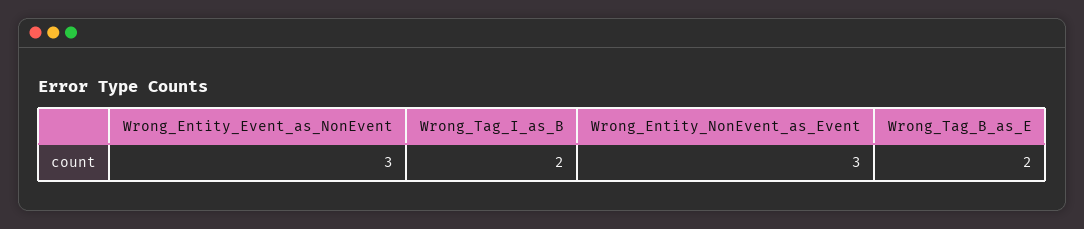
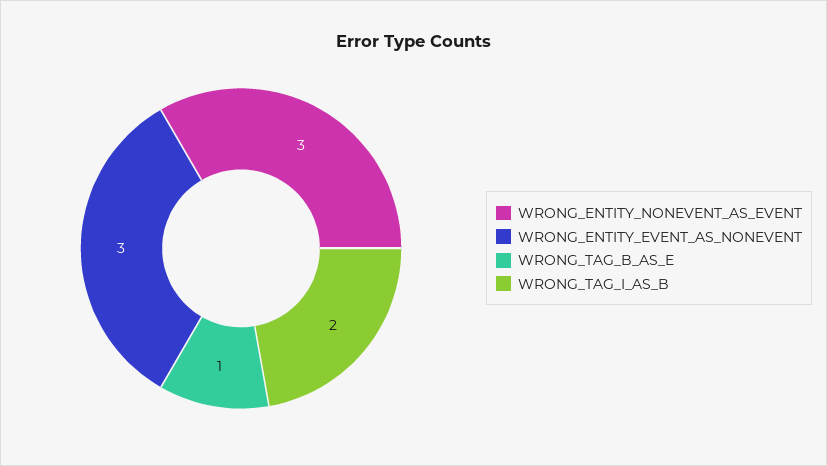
Wrong_Tag_B_as_E: 2 -> 1

